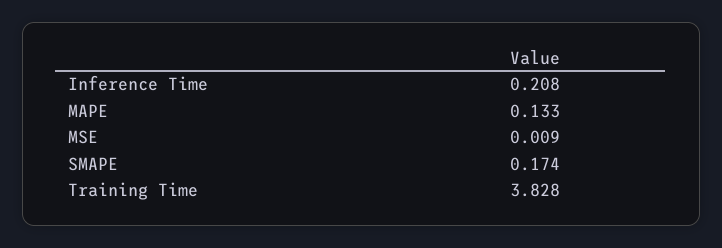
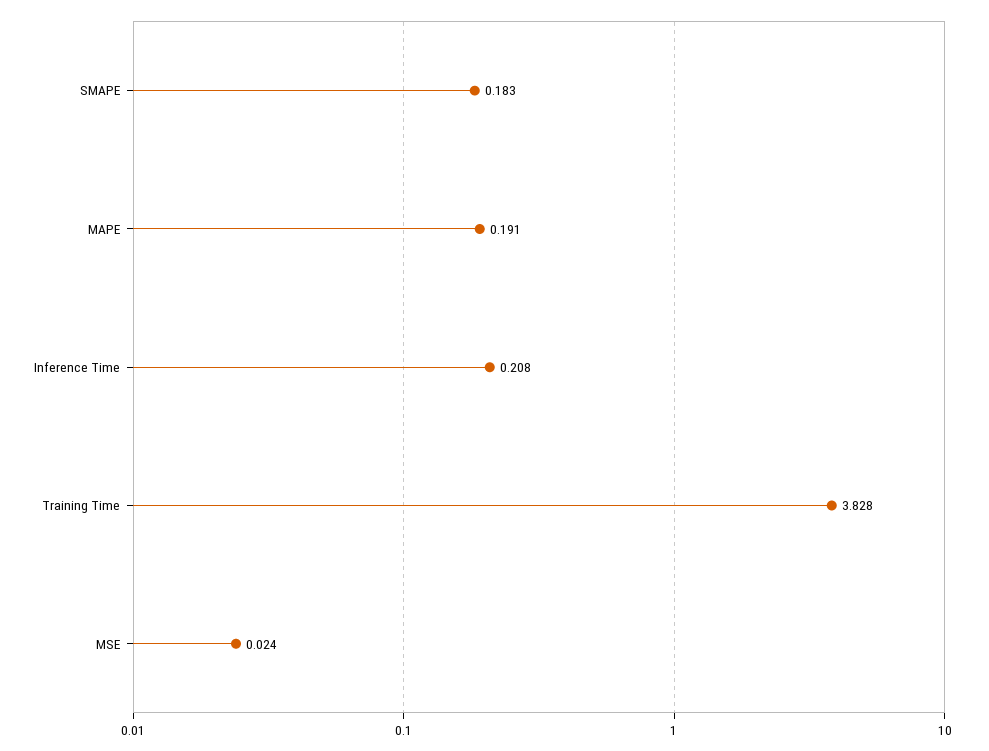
MAPE: 0.133 -> 0.191
MSE: 0.009 -> 0.024
SMAPE: 0.174 -> 0.183

